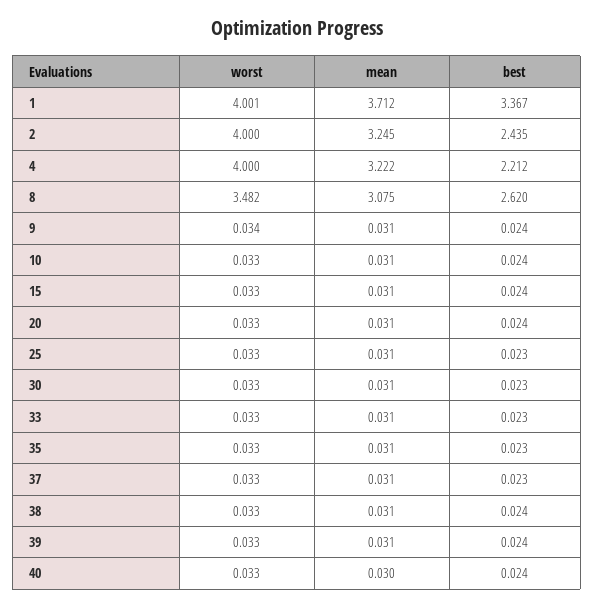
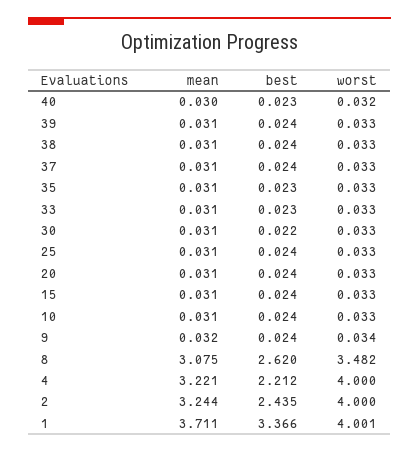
mean, 1: 3.712 -> 3.711
best, 1: 3.367 -> 3.366
mean, 2: 3.245 -> 3.244
mean, 4: 3.222 -> 3.221
mean, 9: 0.031 -> 0.032
best, 25: 0.023 -> 0.024
best, 30: 0.023 -> 0.022
best, 37: 0.023 -> 0.024
worst, 40: 0.033 -> 0.032
best, 40: 0.024 -> 0.023

